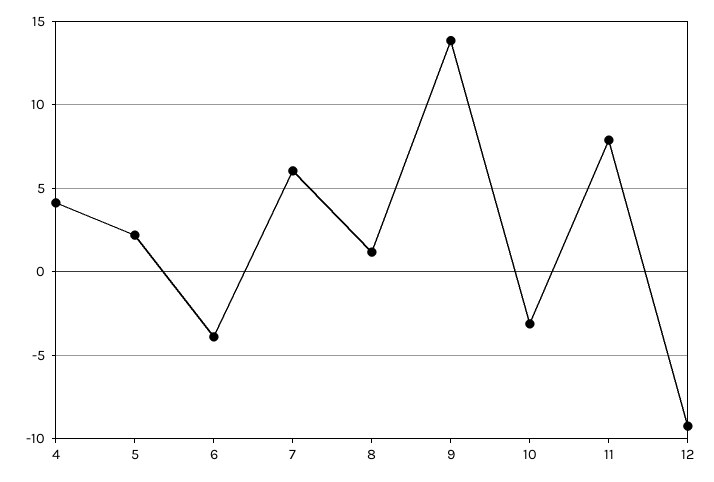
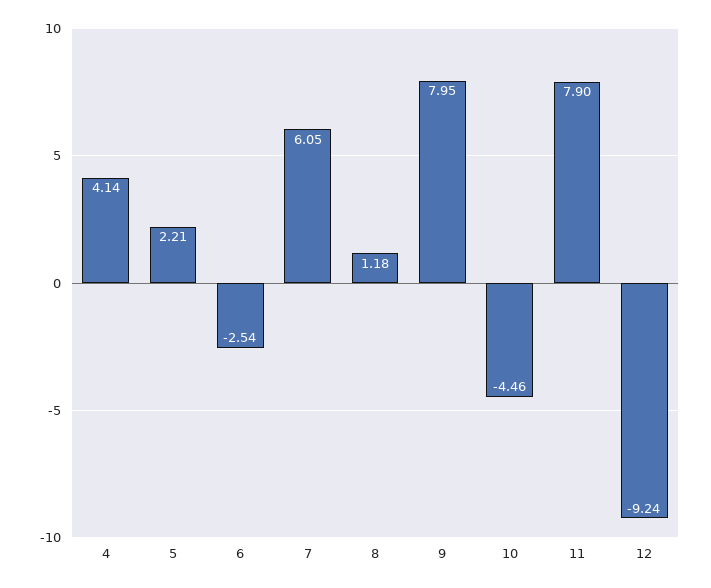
6: -4 -> -2.54
9: 14 -> 7.95
10: -3 -> -4.46

